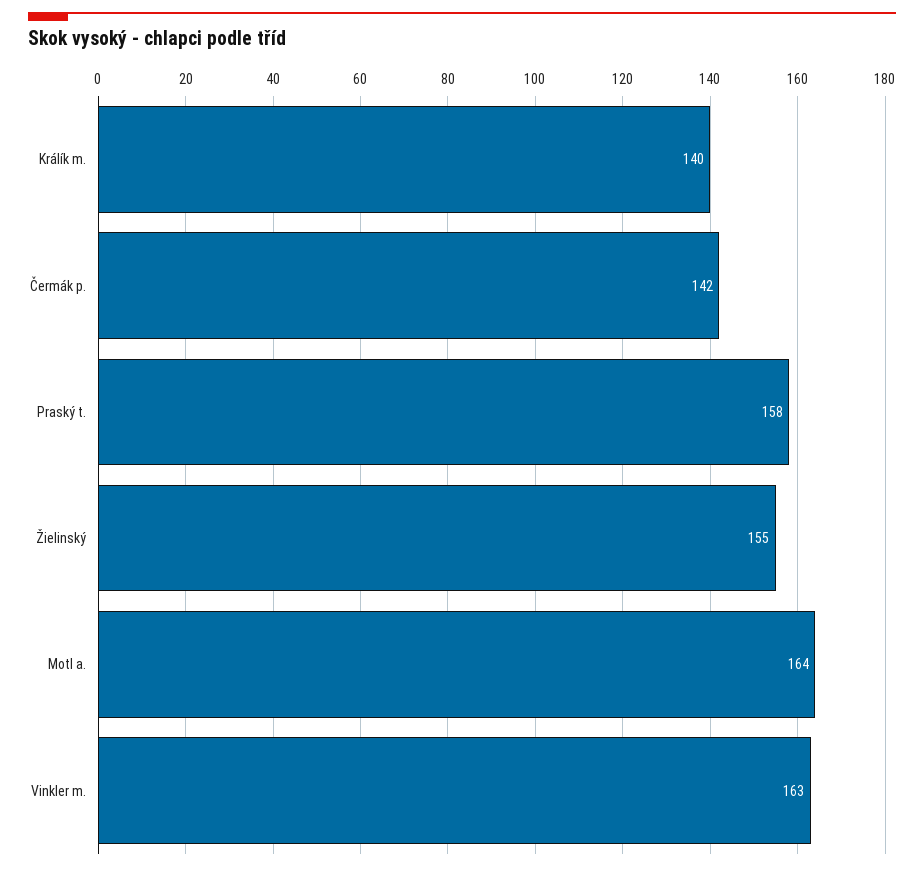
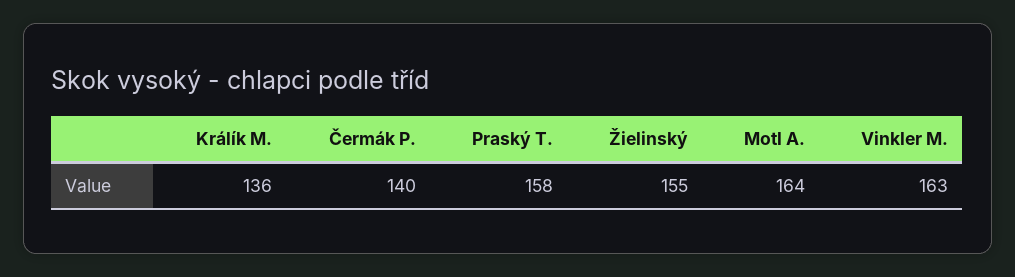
Králík m.: 140 -> 136
Čermák p.: 142 -> 140

